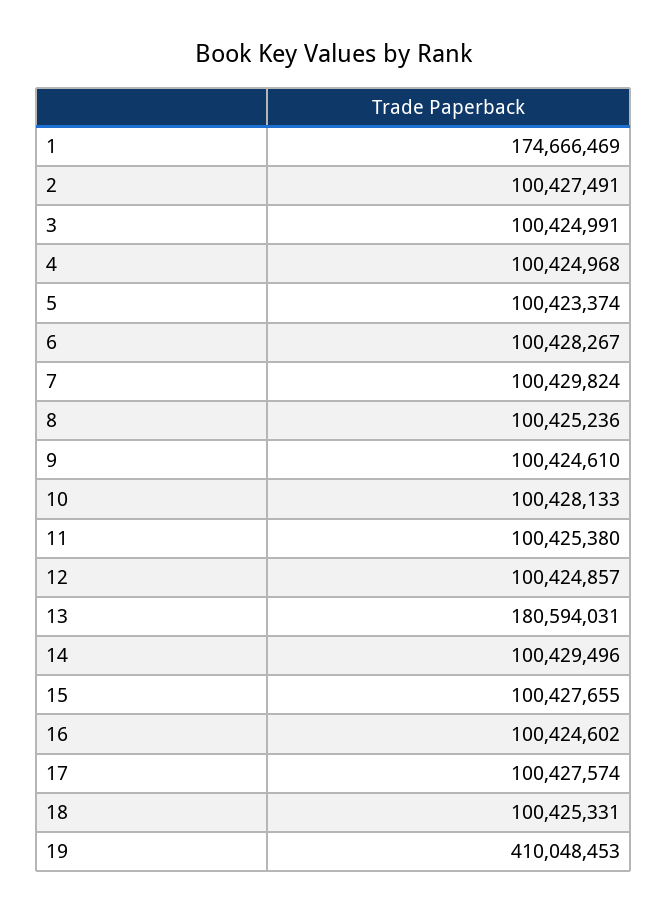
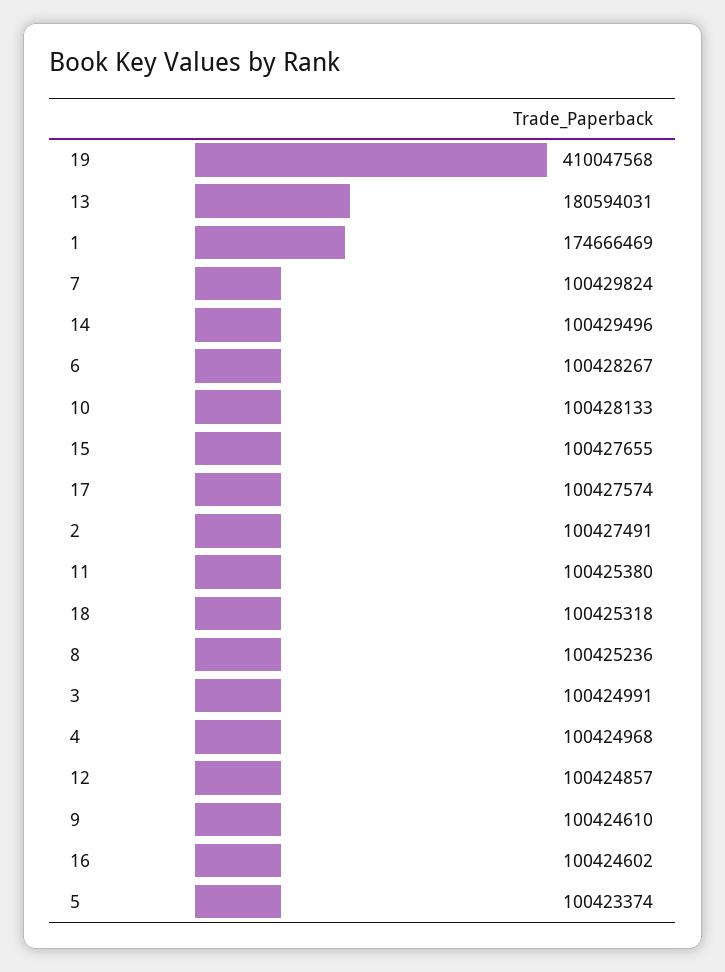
18: 100425331 -> 100425318
19: 410048453 -> 410047568

